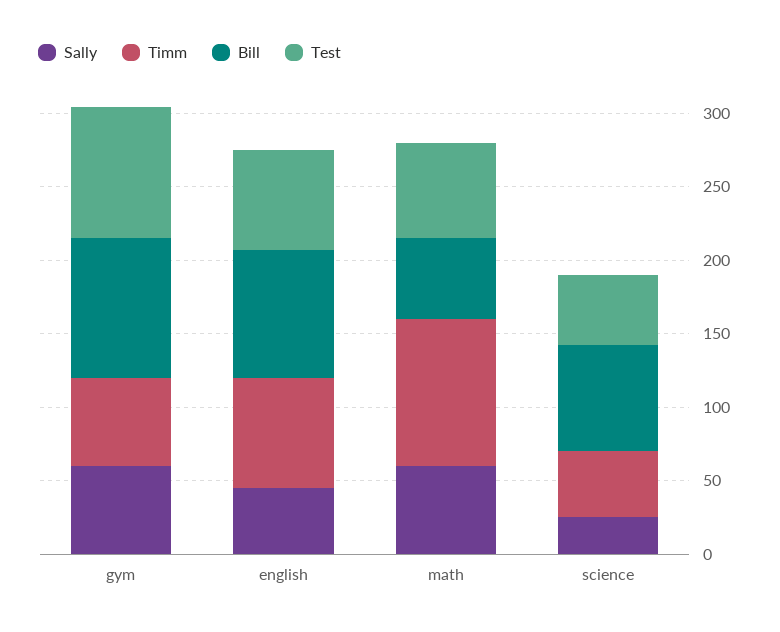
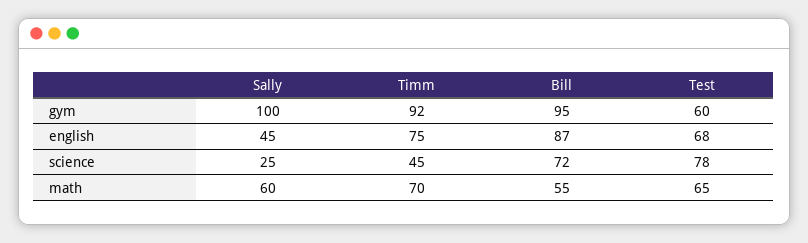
Sally, gym: 60 -> 100
Timm, gym: 60 -> 92
Test, gym: 90 -> 60
Timm, math: 100 -> 70
Test, science: 50 -> 78

